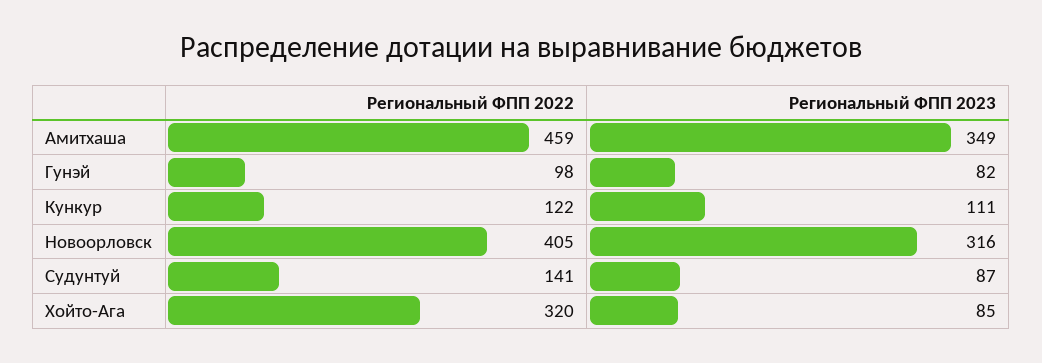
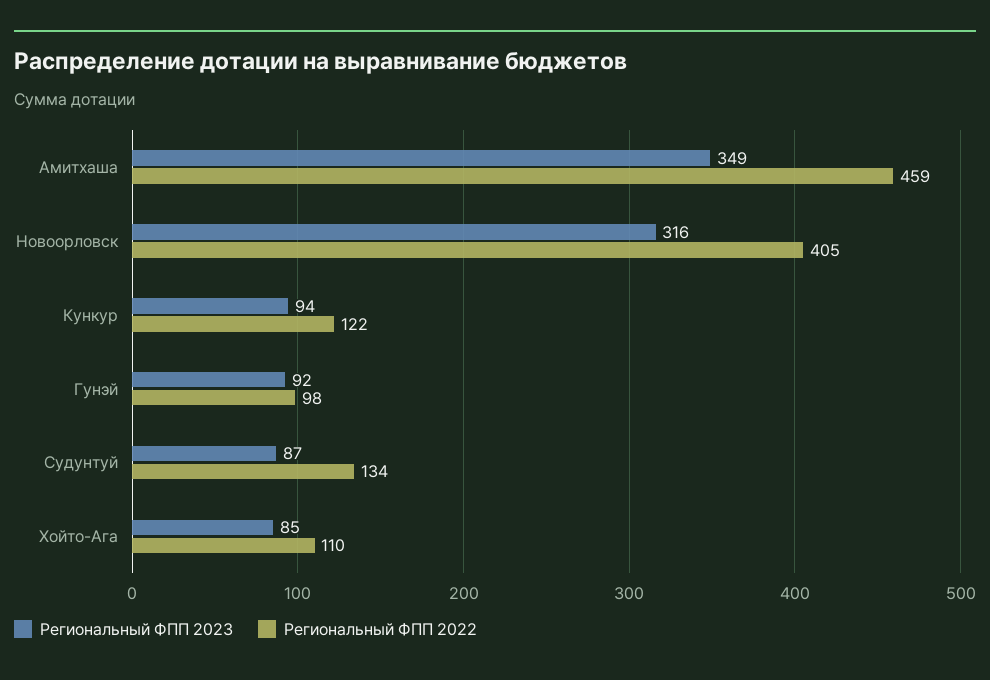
Региональный ФПП 2023, Гунэй: 82 -> 92
Региональный ФПП 2023, Кункур: 111 -> 94
Региональный ФПП 2022, Судунтуй: 141 -> 134
Региональный ФПП 2022, Хойто-Ага: 320 -> 110

